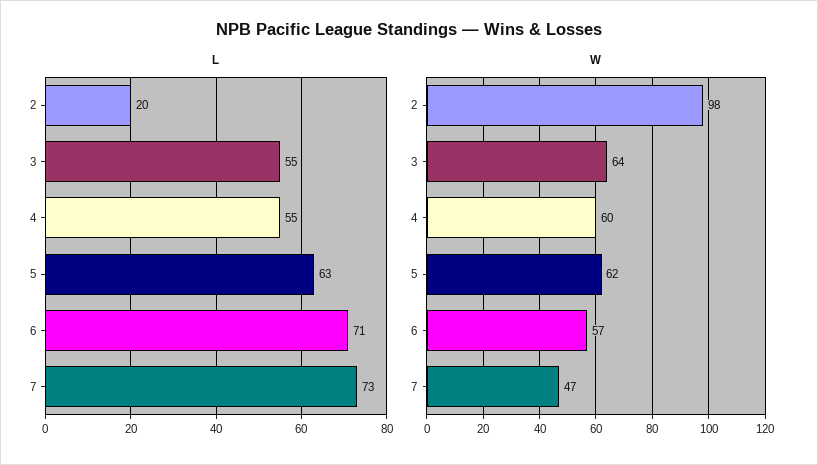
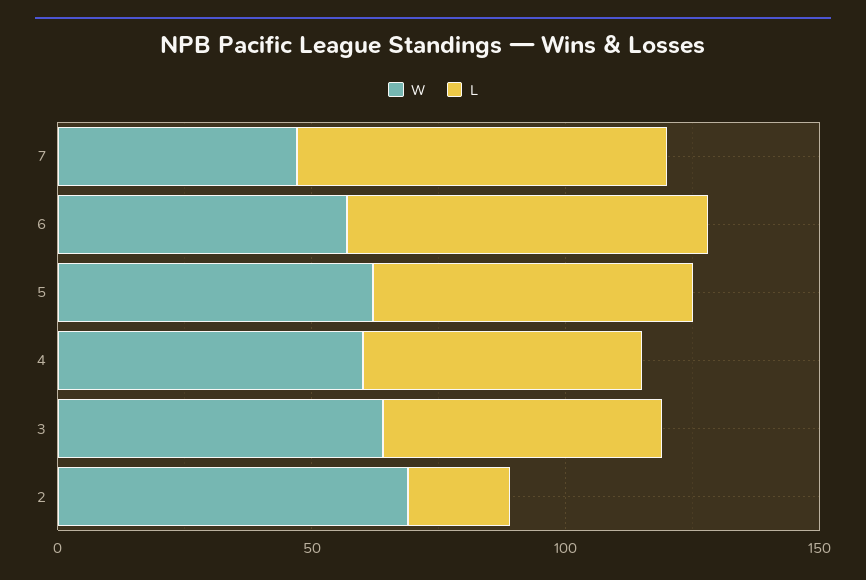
W, 2: 98 -> 70

